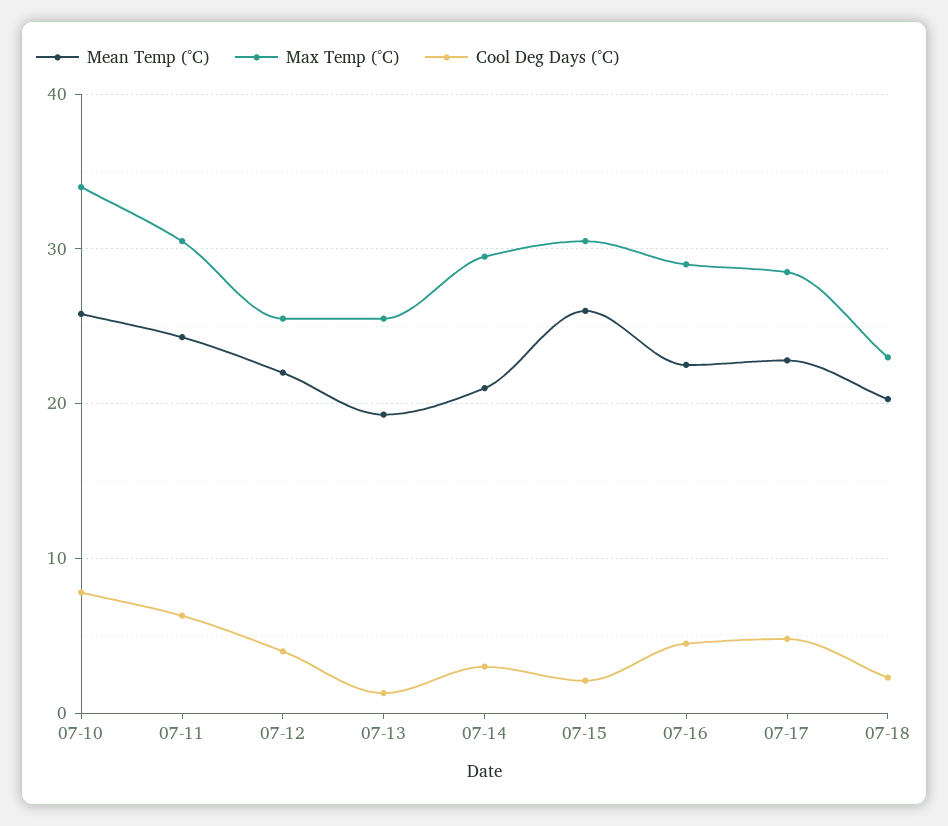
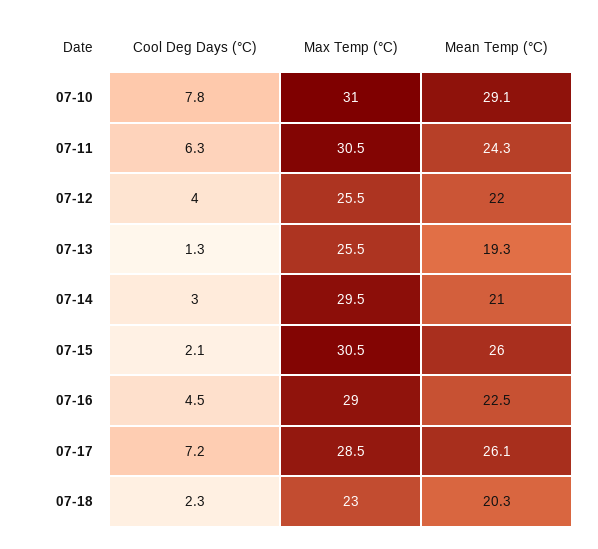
Mean Temp (°C), 07-10: 26 -> 29.1
Max Temp (°C), 07-10: 34 -> 31
Mean Temp (°C), 07-17: 23 -> 26.1
Cool Deg Days (°C), 07-17: 5 -> 7.2

